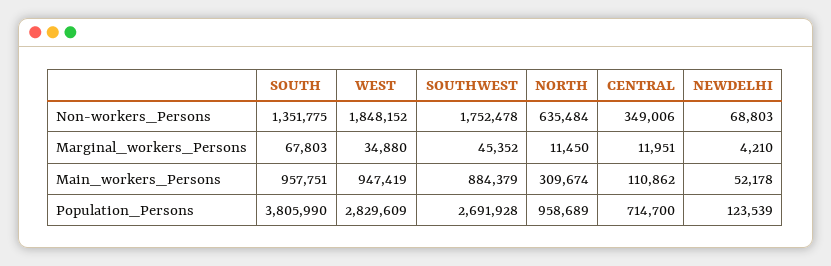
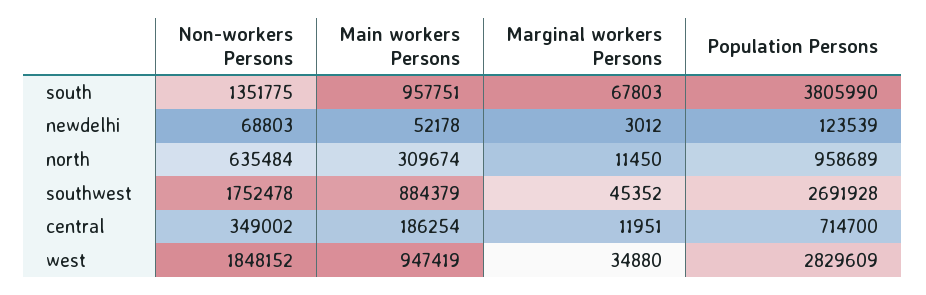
CENTRAL, Non-workers_Persons: 349006 -> 349002
NEWDELHI, Marginal_workers_Persons: 4210 -> 3012
CENTRAL, Main_workers_Persons: 110862 -> 186254

